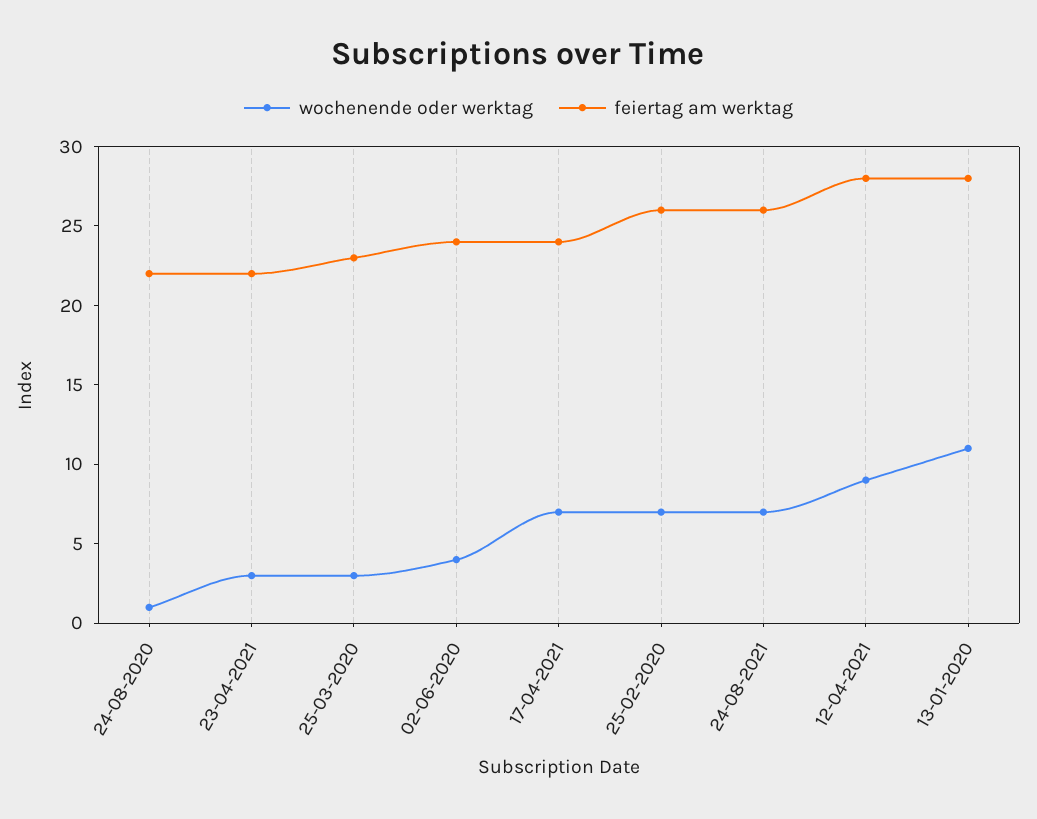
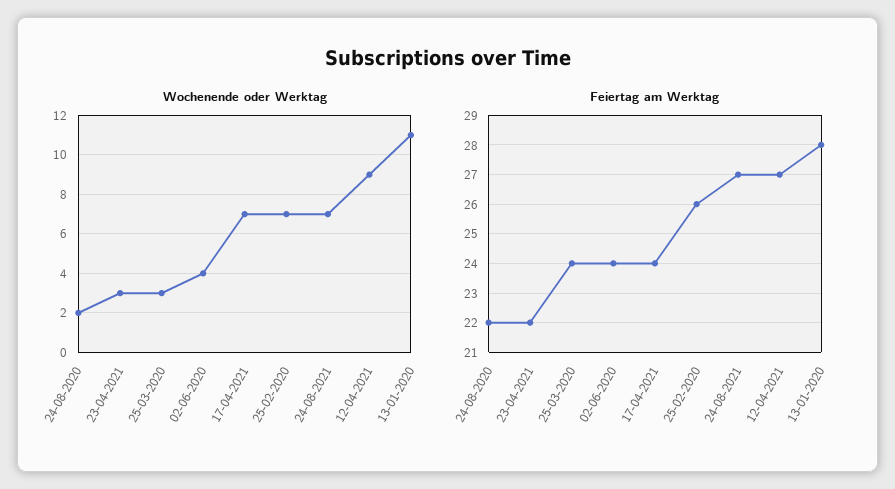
wochenende oder werktag, 24-08-2020: 1 -> 2
feiertag am werktag, 25-03-2020: 23 -> 24
feiertag am werktag, 24-08-2021: 26 -> 27
feiertag am werktag, 12-04-2021: 28 -> 27

